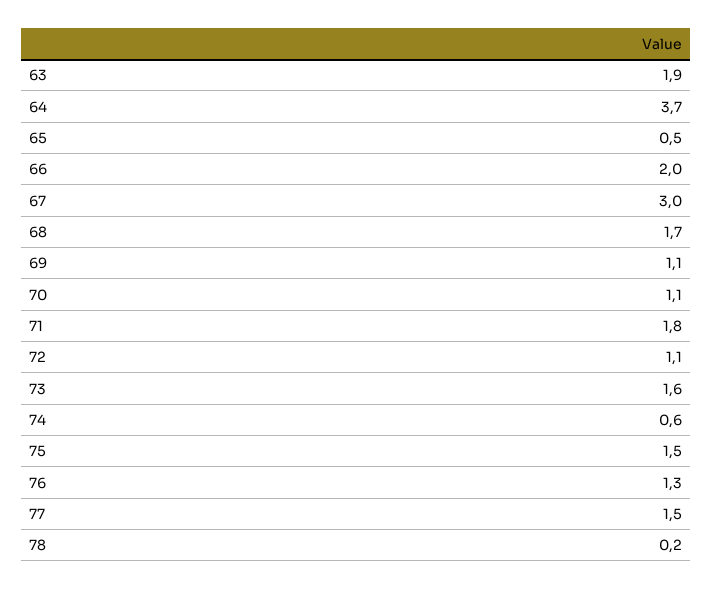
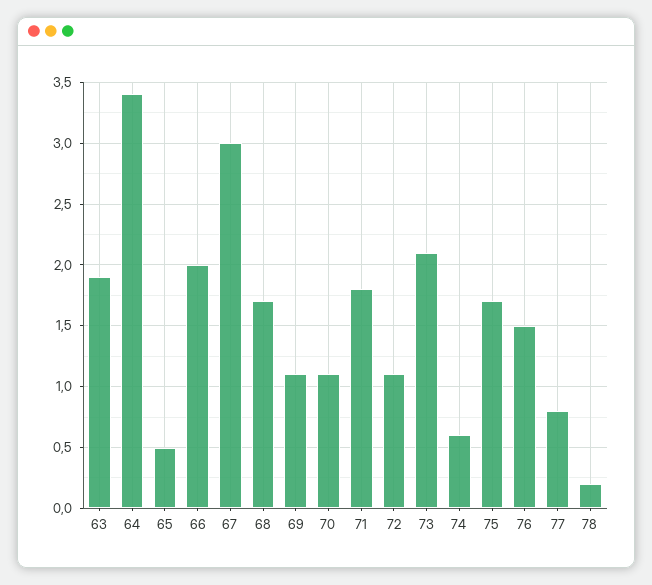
64: 3.7 -> 3.4
73: 1.6 -> 2.1
75: 1.5 -> 1.7
76: 1.3 -> 1.5
77: 1.5 -> 0.8

